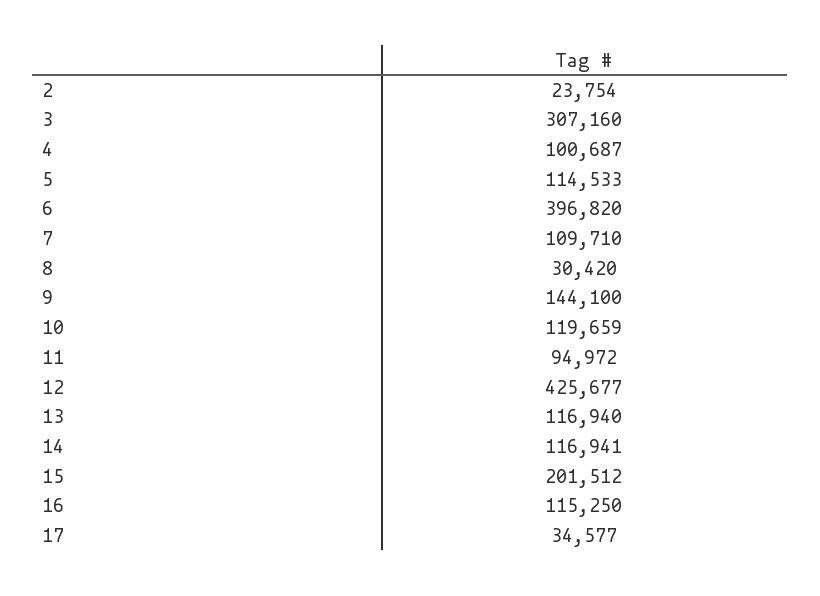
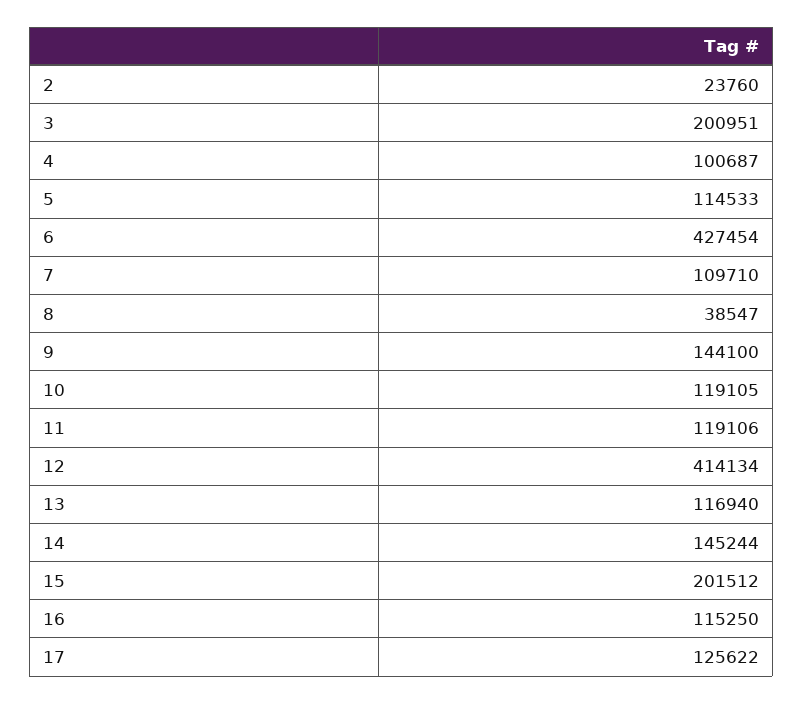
2: 23754 -> 23760
3: 307160 -> 200951
6: 396820 -> 427454
8: 30420 -> 38547
10: 119659 -> 119105
11: 94972 -> 119106
12: 425677 -> 414134
14: 116941 -> 145244
17: 34577 -> 125622

